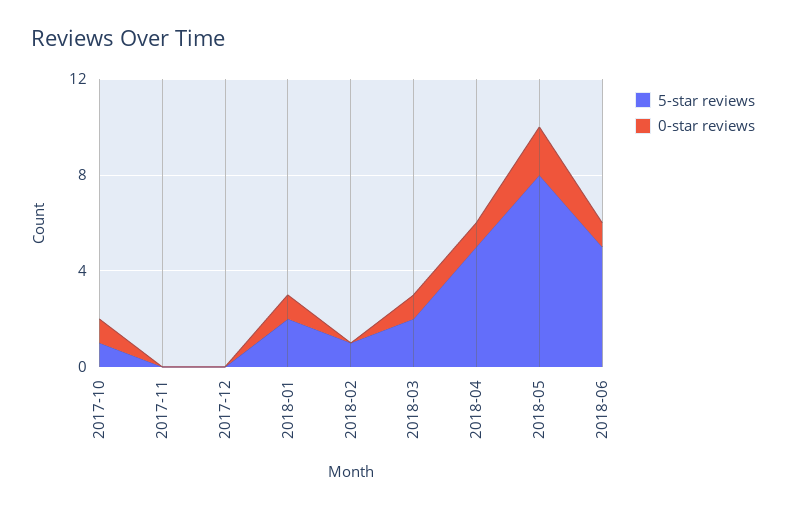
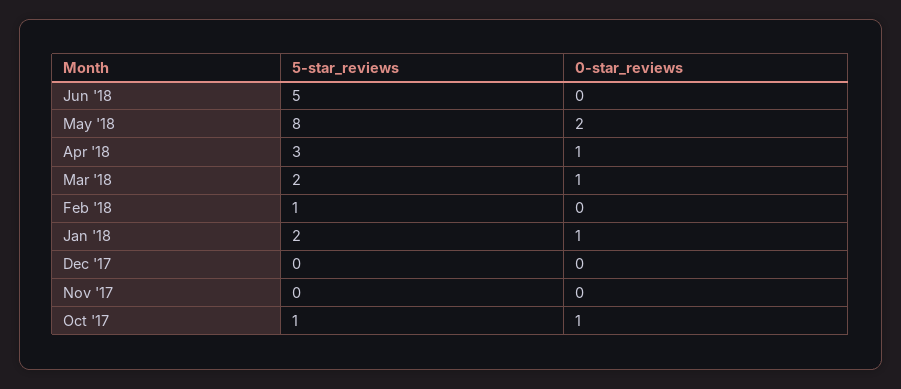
5-star reviews, 2018-04: 5 -> 3
0-star reviews, 2018-06: 1 -> 0

